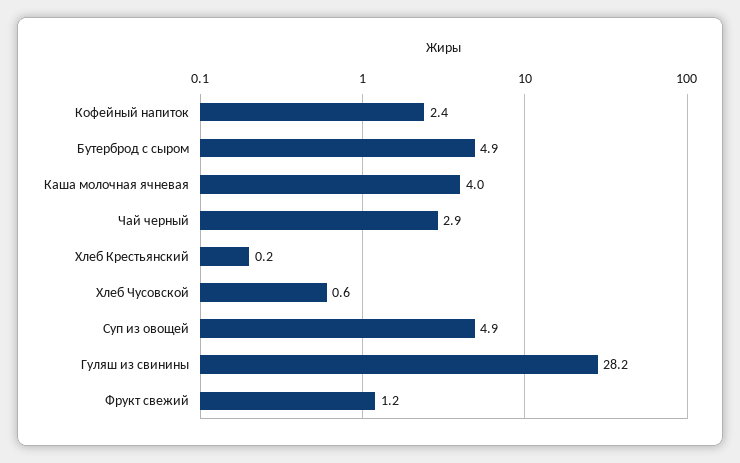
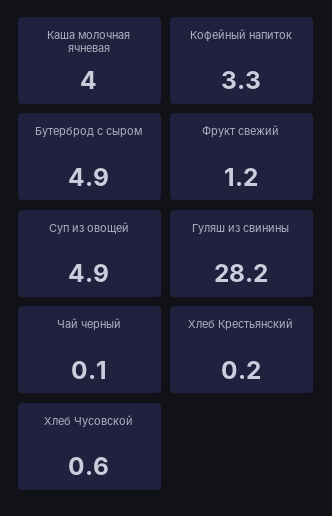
Кофейный напиток: 2.4 -> 3.3
Чай черный: 2.9 -> 0.1

